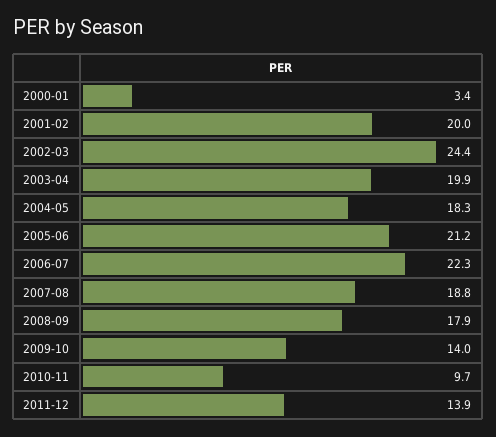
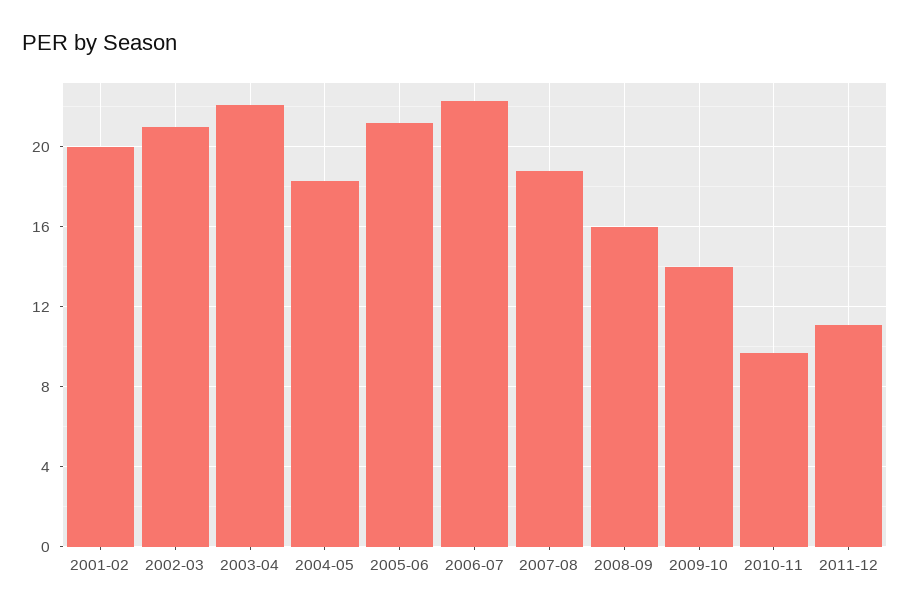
2000-01: 3.4 -> none
2002-03: 24.4 -> 21
2003-04: 19.9 -> 22
2008-09: 17.9 -> 16
2011-12: 13.9 -> 11

